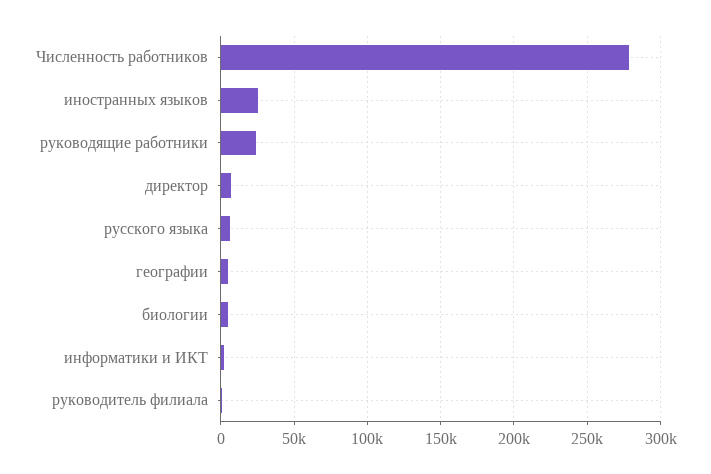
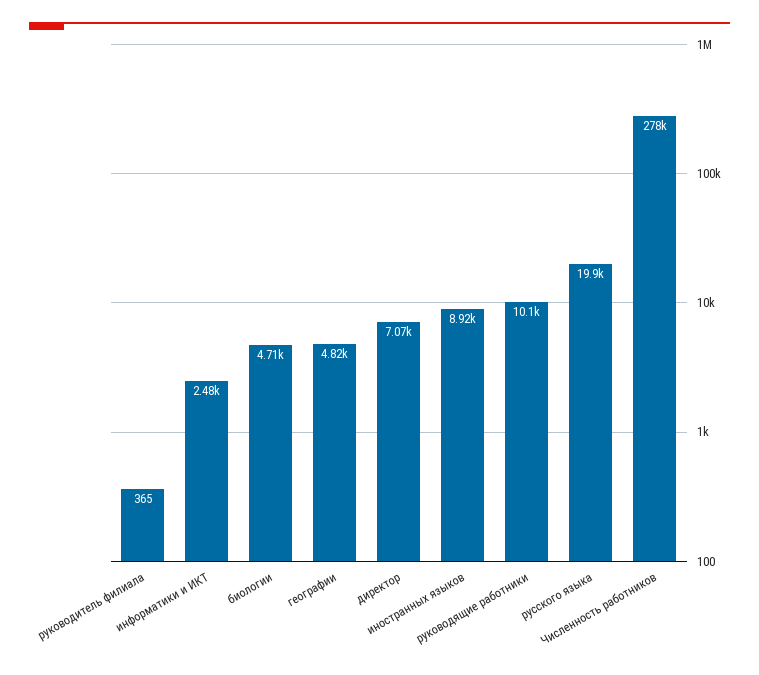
иностранных языков: 25000 -> 8920
руководящие работники: 25000 -> 10100
русского языка: 5000 -> 19900

